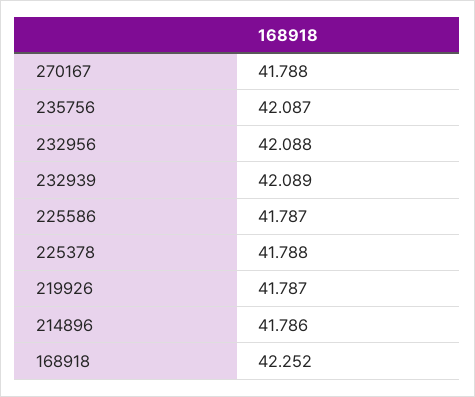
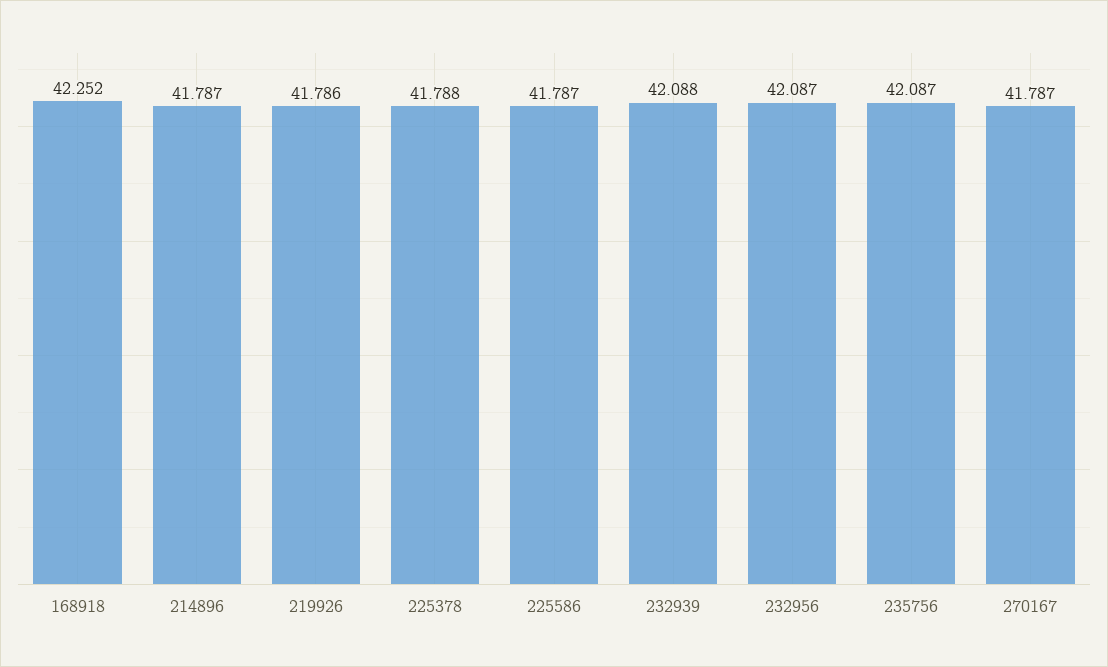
270167: 41.788 -> 41.787
232956: 42.088 -> 42.087
232939: 42.089 -> 42.088
219926: 41.787 -> 41.786
214896: 41.786 -> 41.787

